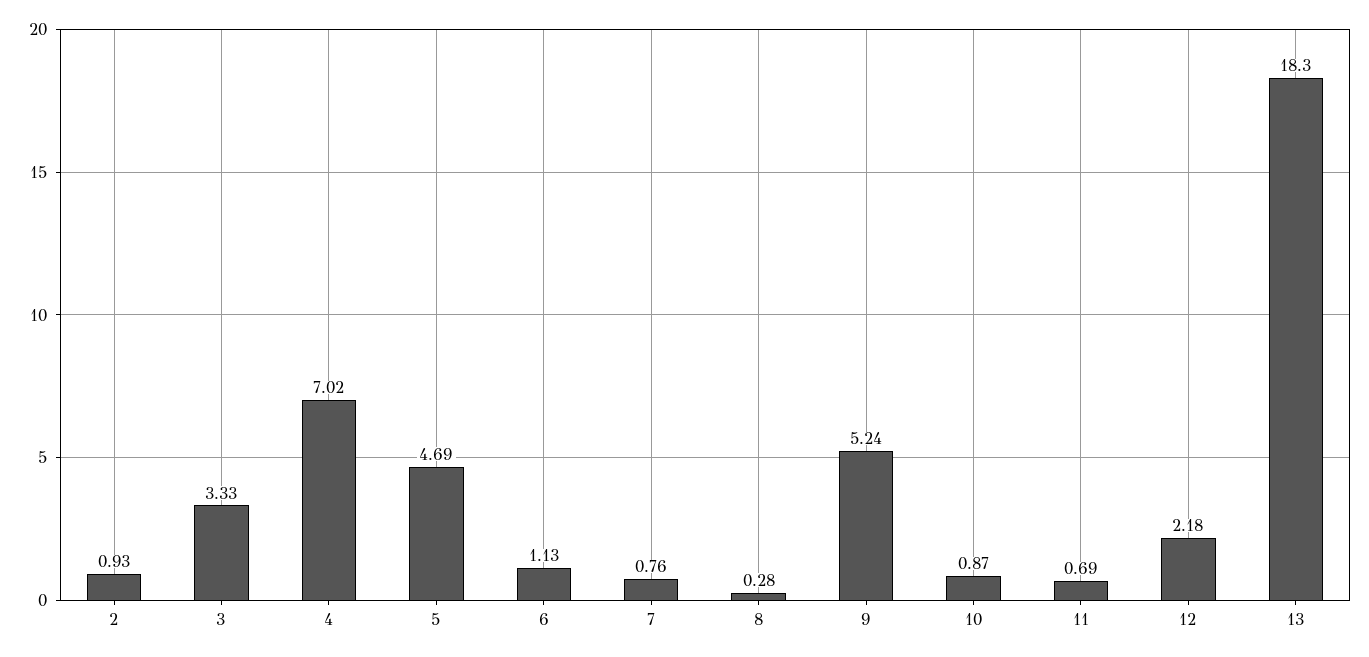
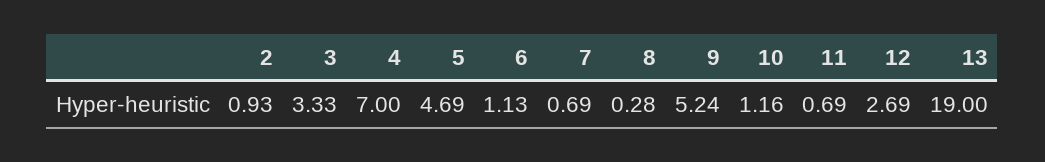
4: 7.02 -> 7
7: 0.76 -> 0.69
10: 0.87 -> 1.16
12: 2.18 -> 2.69
13: 18.3 -> 19

